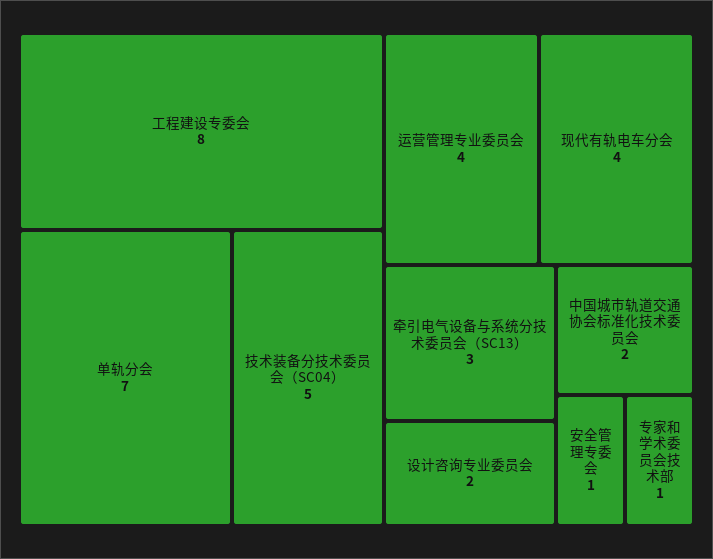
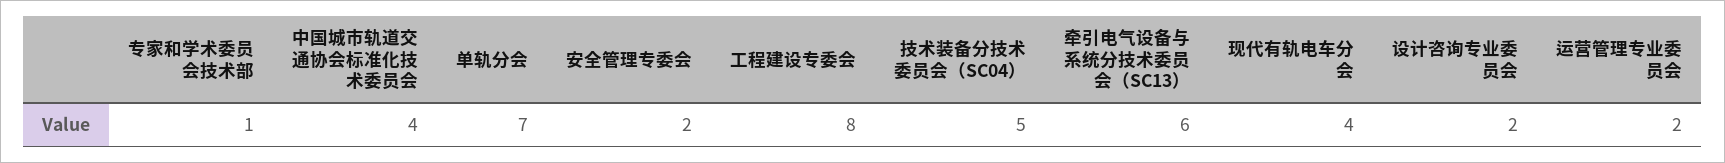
运营管理专业委员会: 4 -> 2
牵引电气设备与系统分技术委员会（SC13）: 3 -> 6
中国城市轨道交通协会标准化技术委员会: 2 -> 4
安全管理专委会: 1 -> 2

